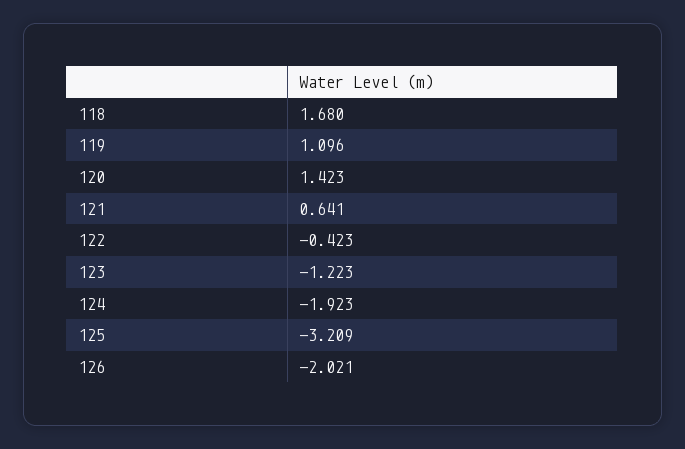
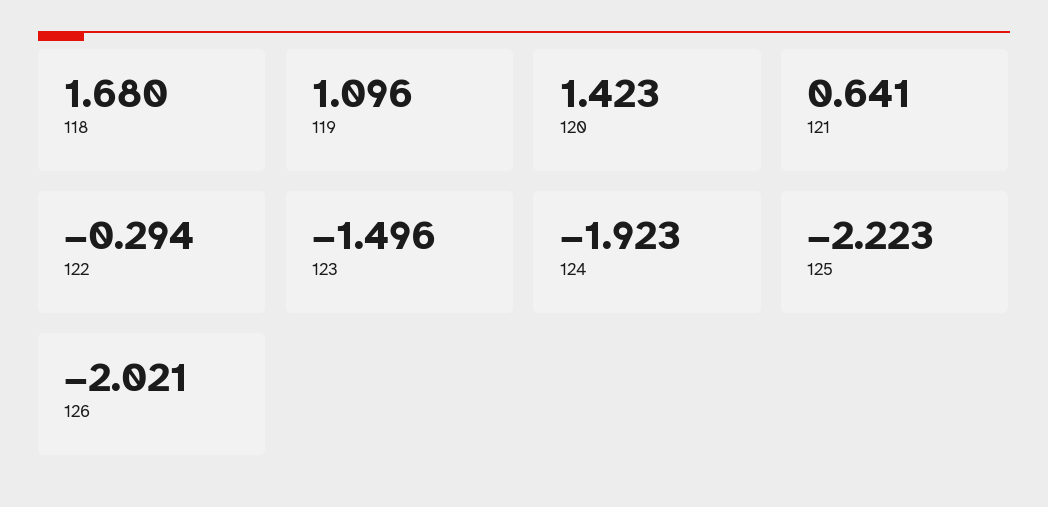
122: -0.423 -> -0.294
123: -1.223 -> -1.496
125: -3.209 -> -2.223

